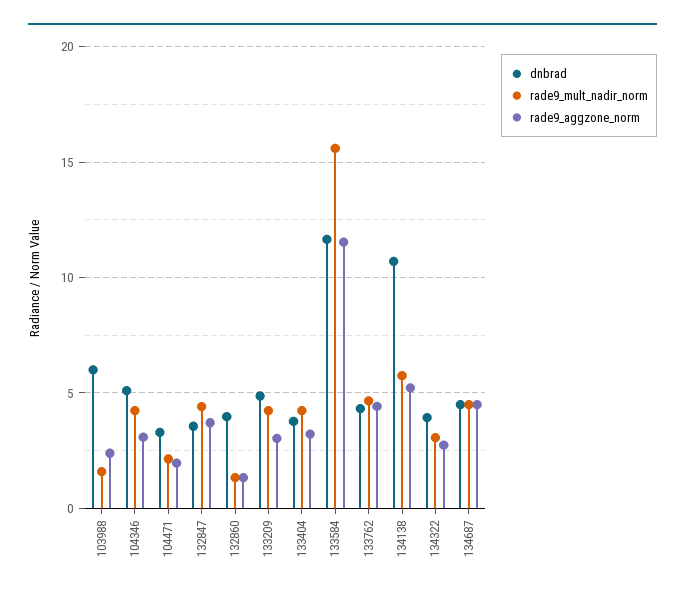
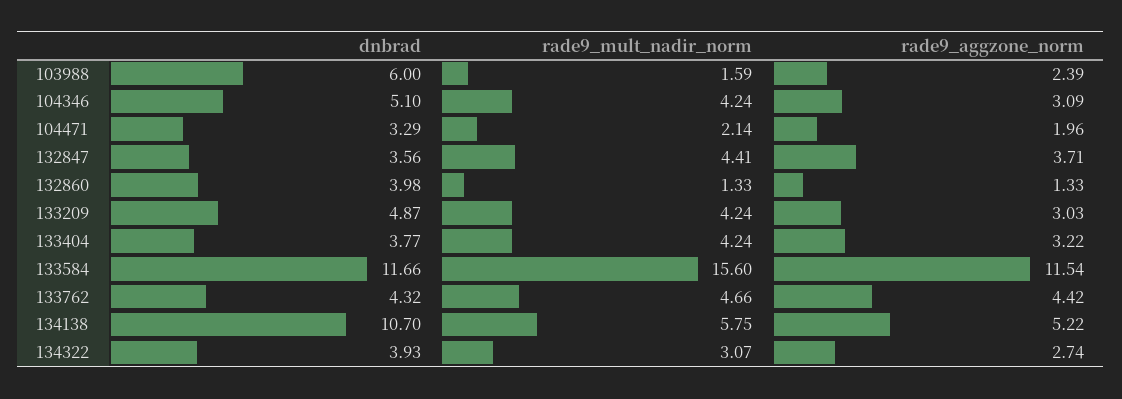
dnbrad, 134687: 4.5 -> none
rade9_mult_nadir_norm, 134687: 4.5 -> none
rade9_aggzone_norm, 134687: 4.5 -> none

